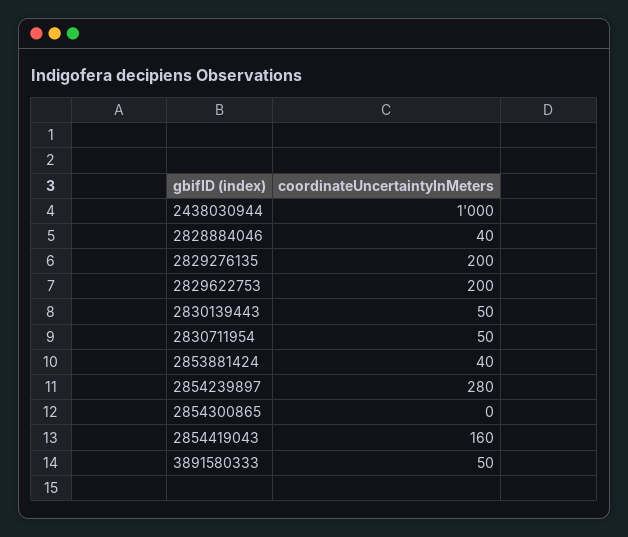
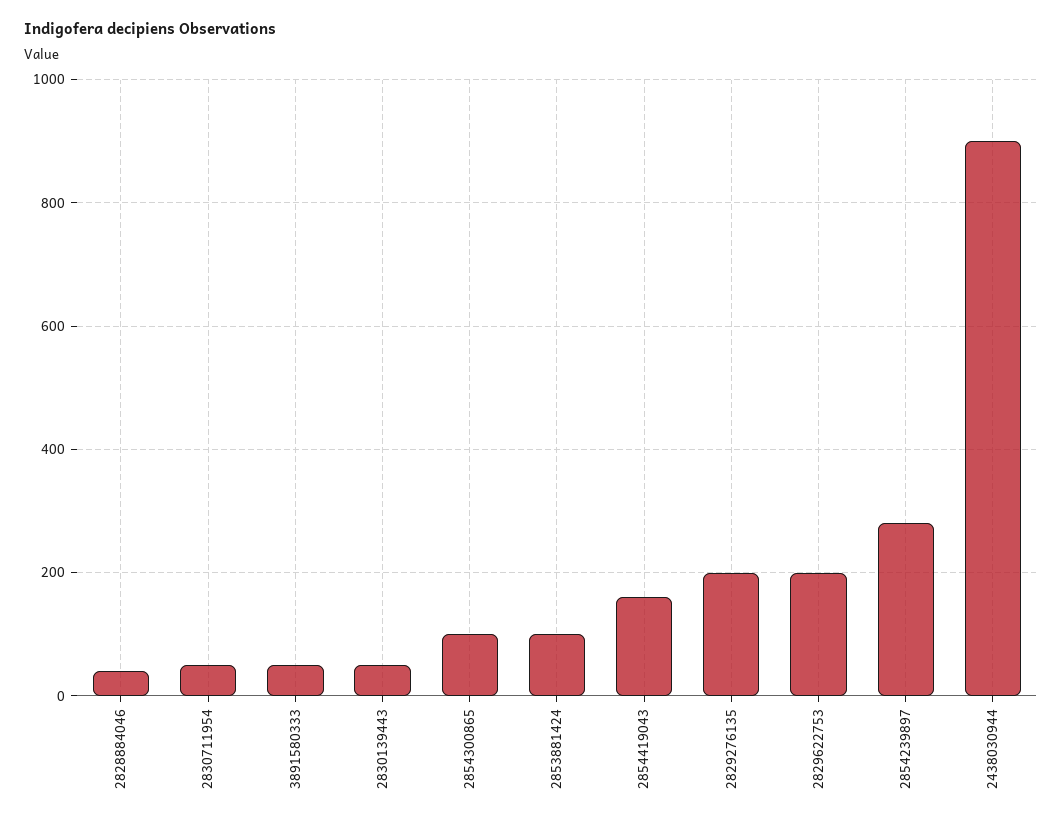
2438030944: 1000 -> 900
2853881424: 40 -> 100
2854300865: 0 -> 100

